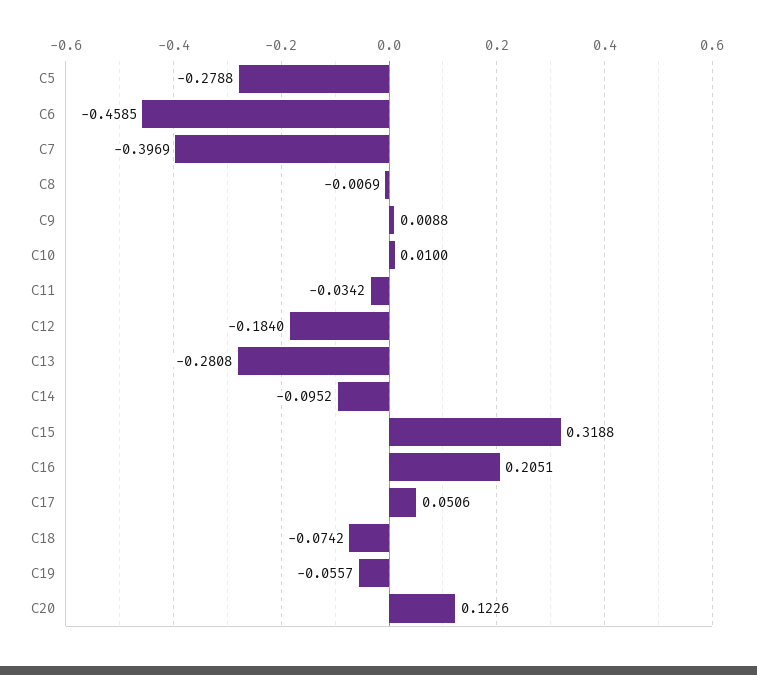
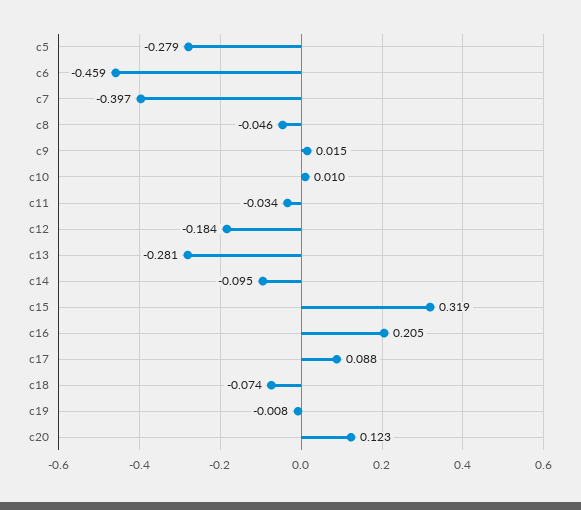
C8: -0.0069 -> -0.046
C9: 0.0088 -> 0.015
C17: 0.0506 -> 0.088
C19: -0.0557 -> -0.008

